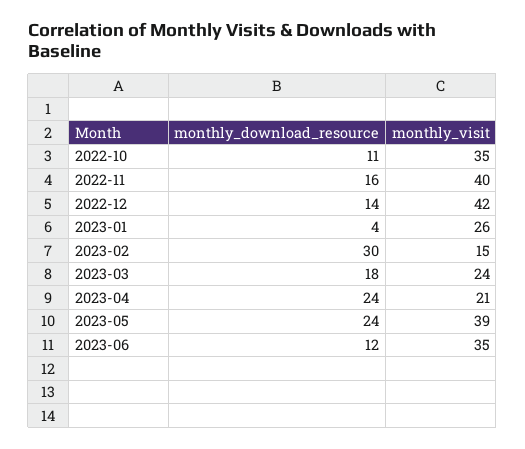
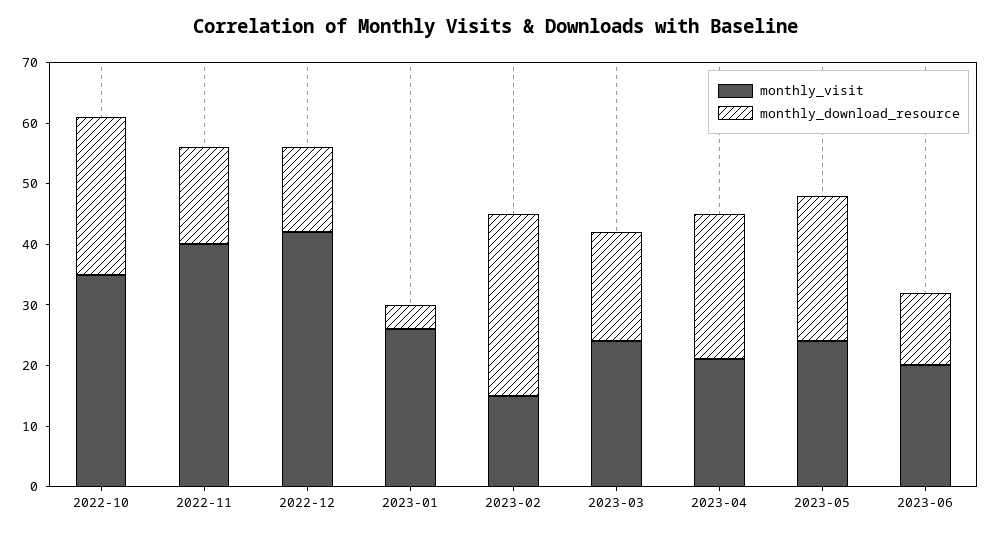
monthly_download_resource, 2022-10: 11 -> 25
monthly_visit, 2023-05: 39 -> 25
monthly_visit, 2023-06: 35 -> 20

